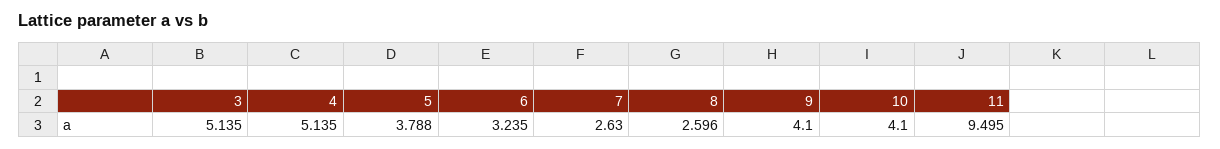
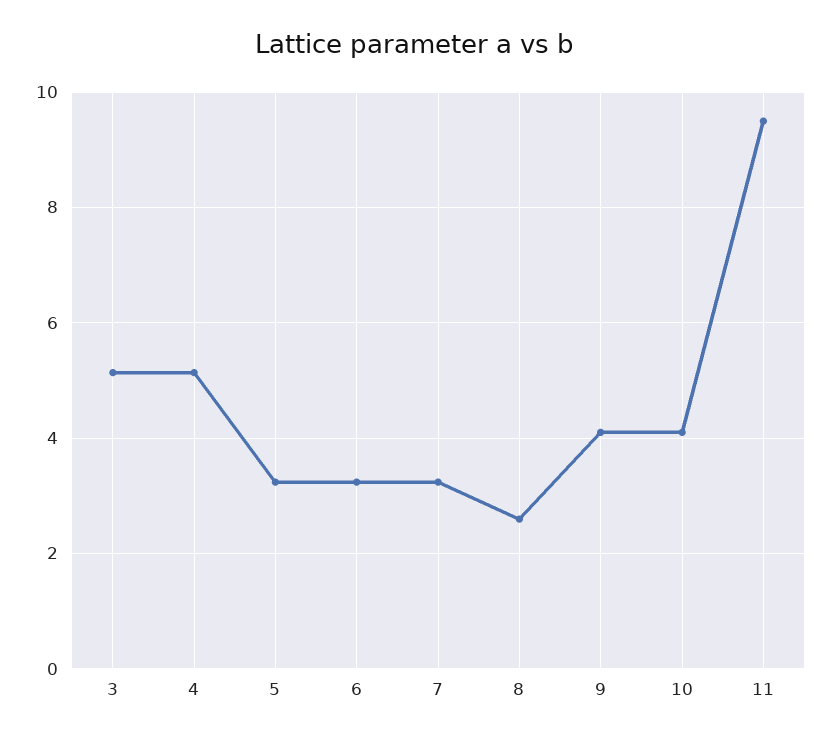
5: 3.788 -> 3.2
7: 2.63 -> 3.2

